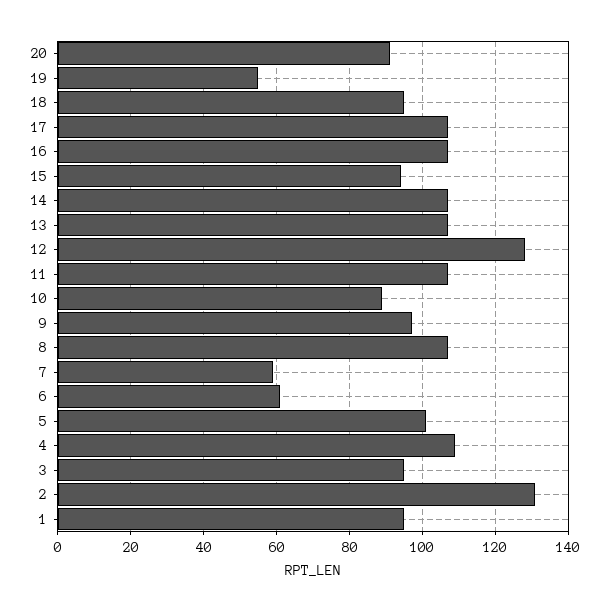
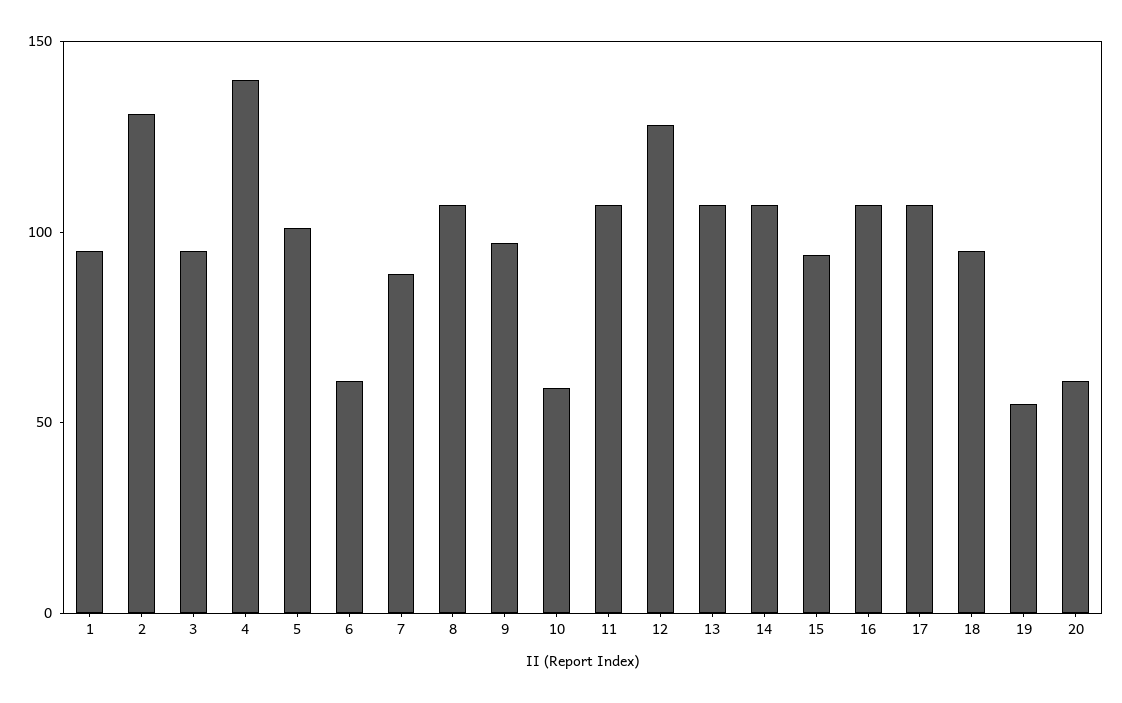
20: 90 -> 60
10: 90 -> 60
7: 60 -> 90
4: 110 -> 140

